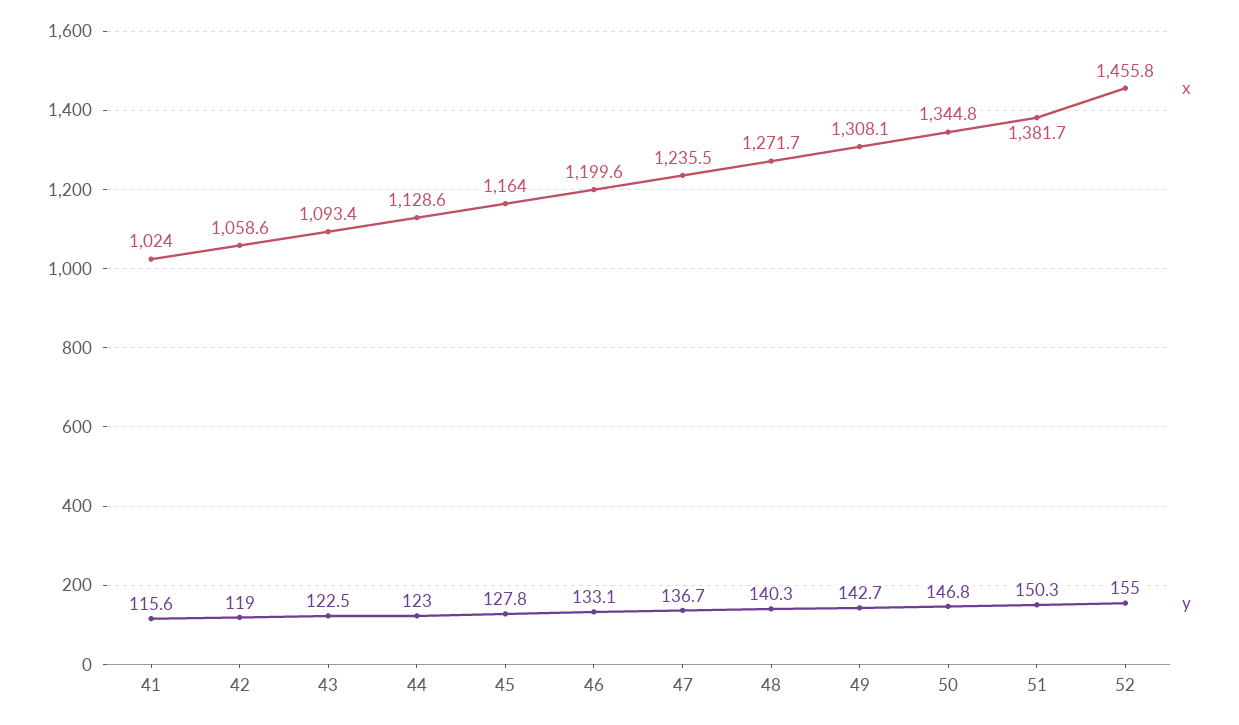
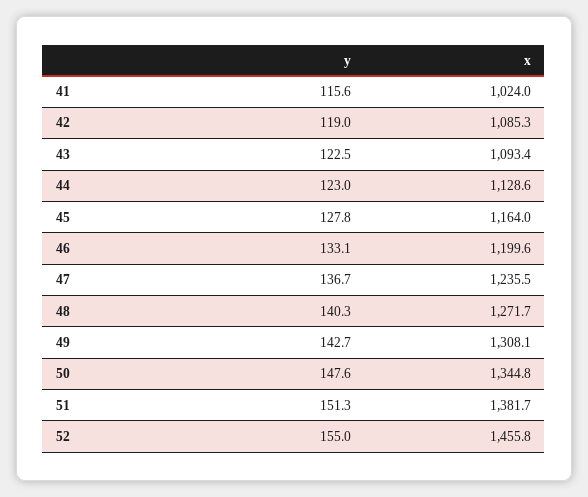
x, 42: 1058.6 -> 1085.3
y, 50: 146.8 -> 147.6
y, 51: 150.3 -> 151.3

